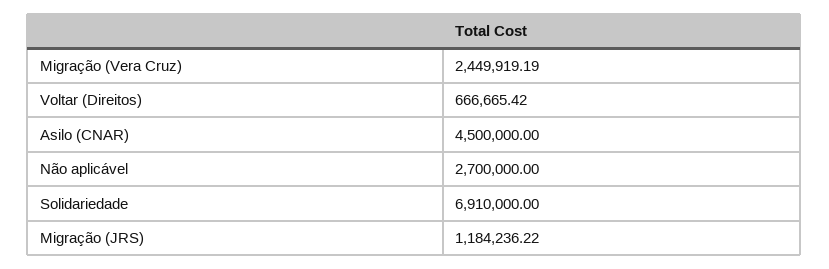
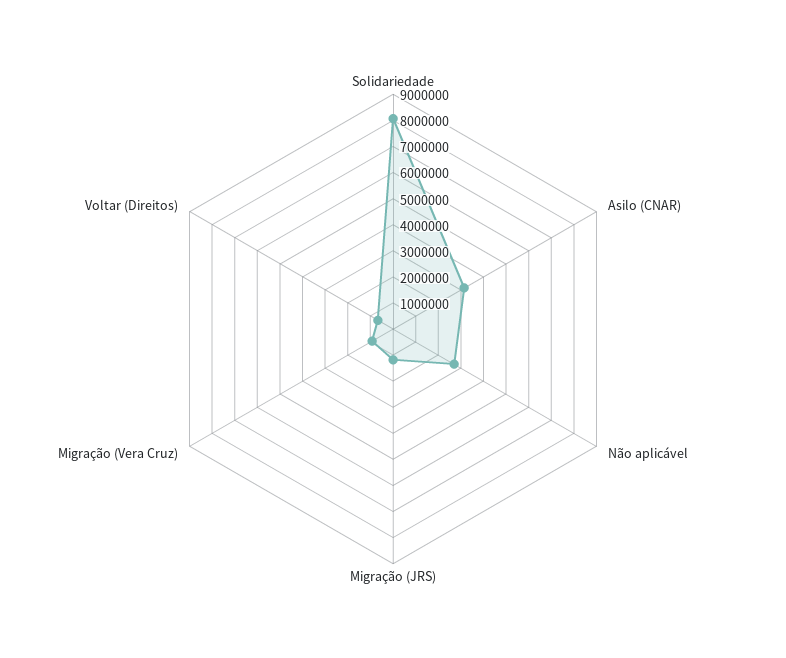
Migração (Vera Cruz): 2449919.19 -> 1000000
Asilo (CNAR): 4500000 -> 3000000
Solidariedade: 6910000 -> 8000000

